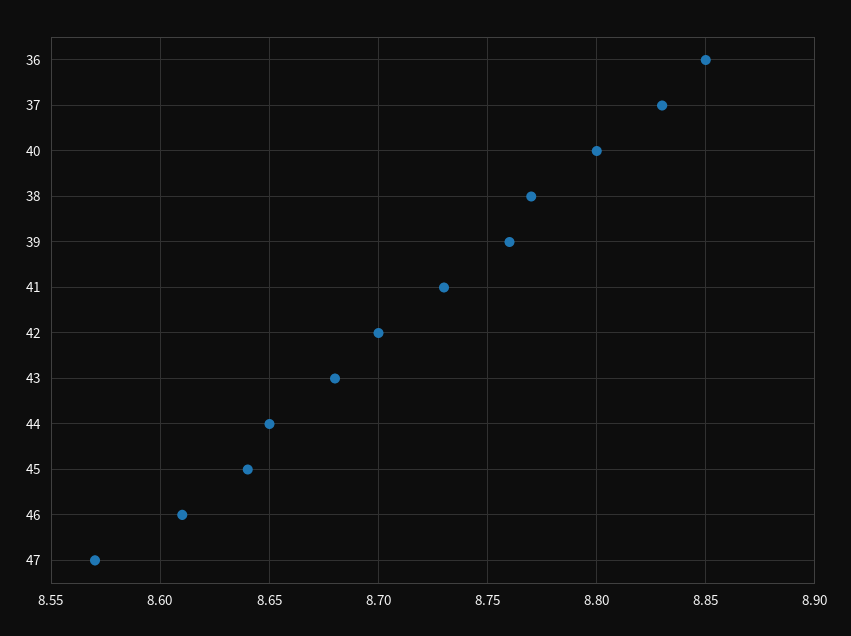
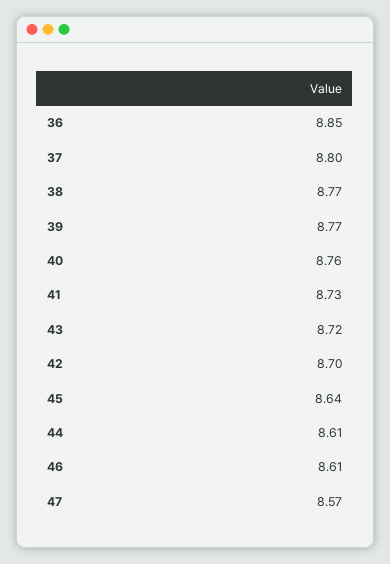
37: 8.83 -> 8.8
40: 8.8 -> 8.76
39: 8.76 -> 8.77
43: 8.68 -> 8.72
44: 8.65 -> 8.61

